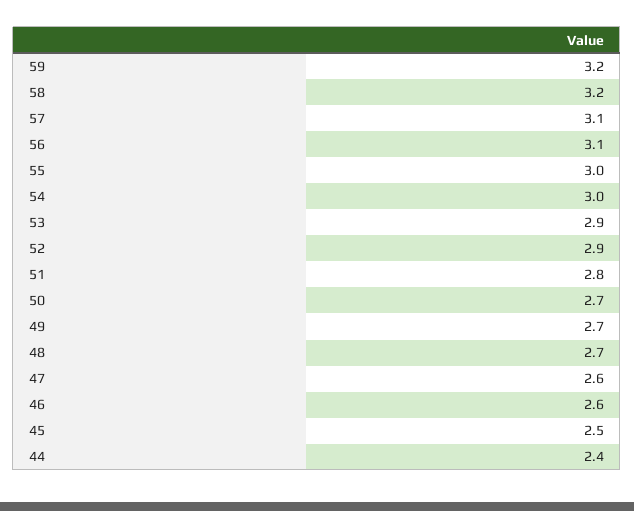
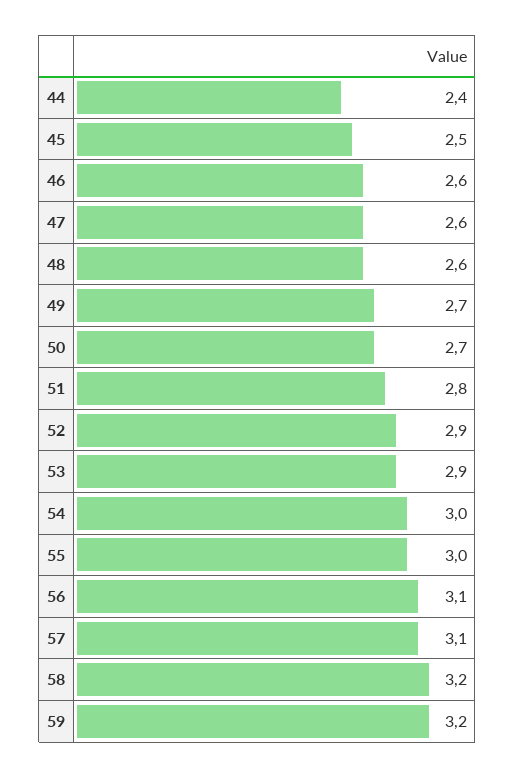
48: 2.7 -> 2.6

